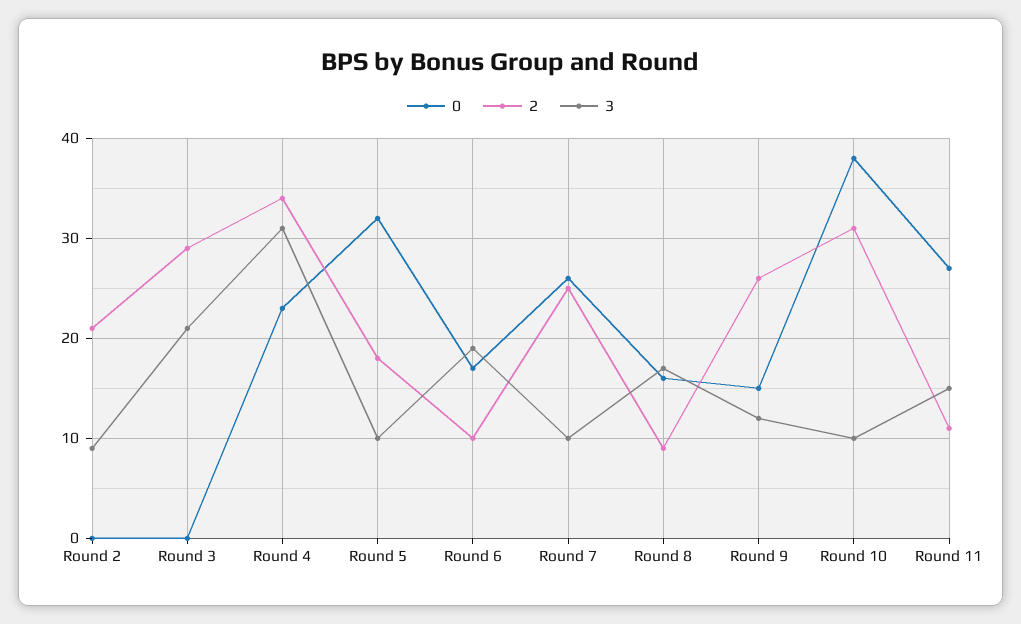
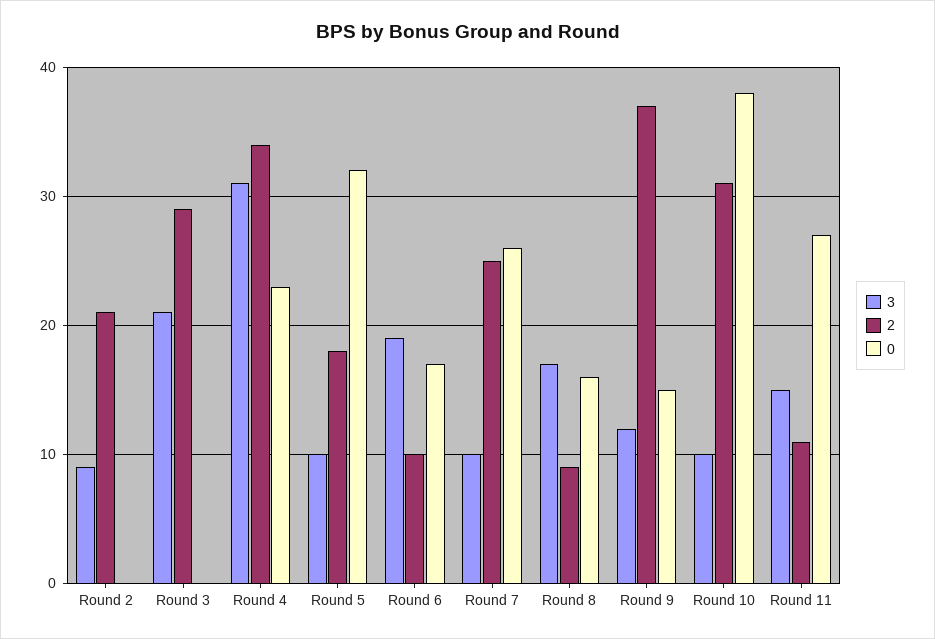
2, Round 9: 26 -> 37

